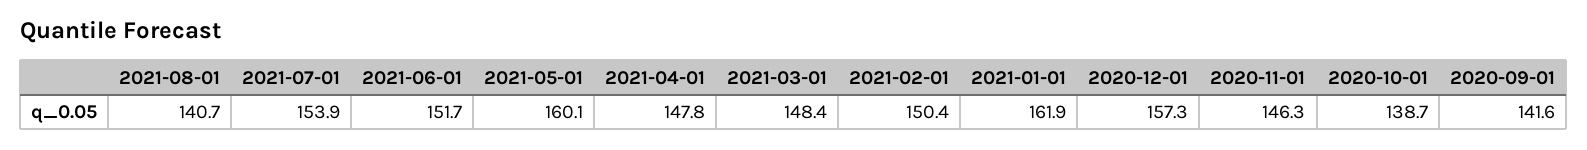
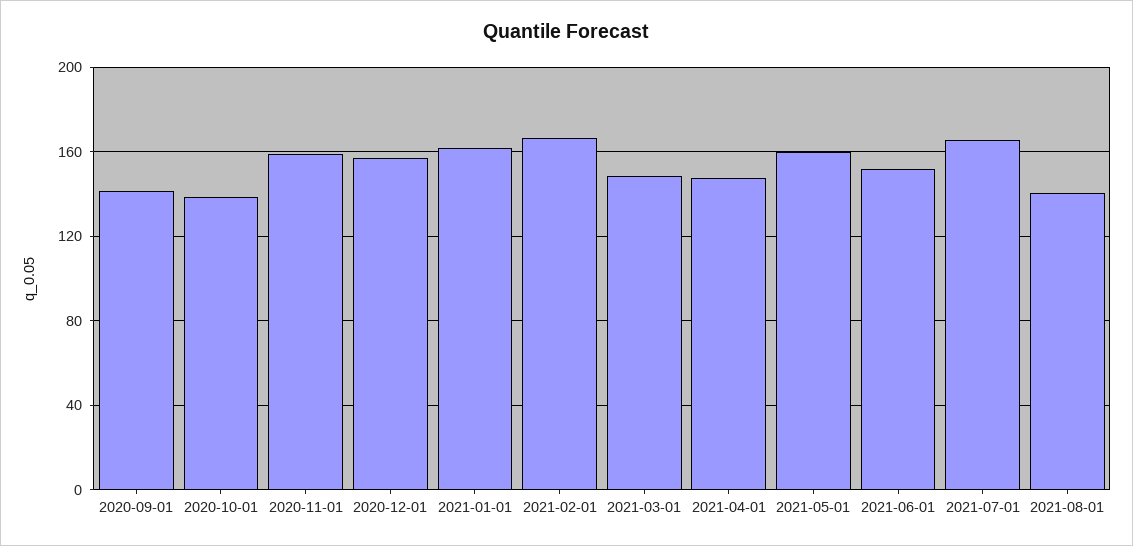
2021-07-01: 153.9 -> 165
2021-02-01: 150.4 -> 165
2020-11-01: 146.3 -> 160

